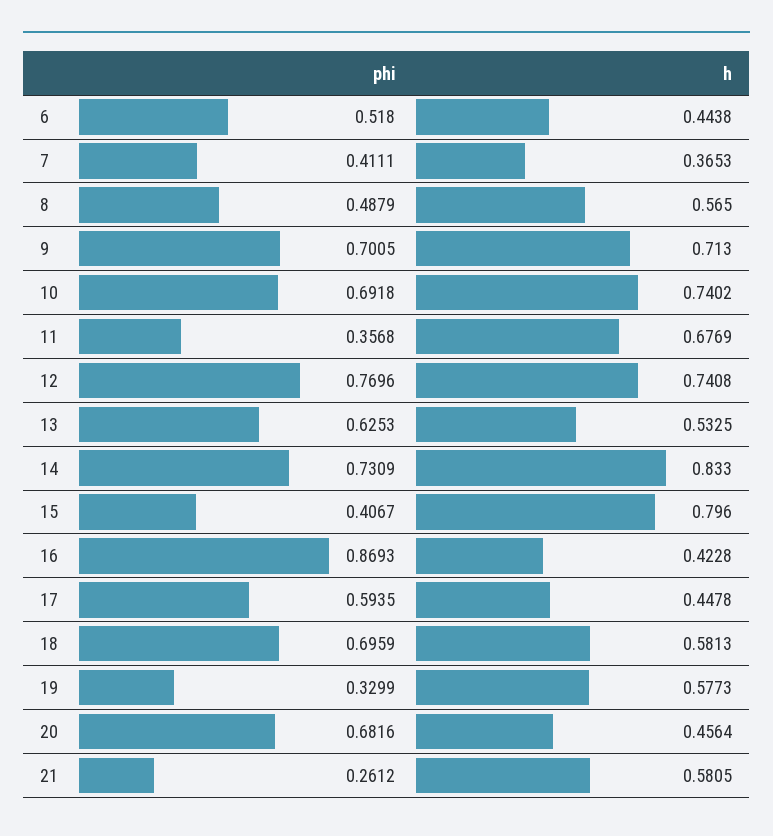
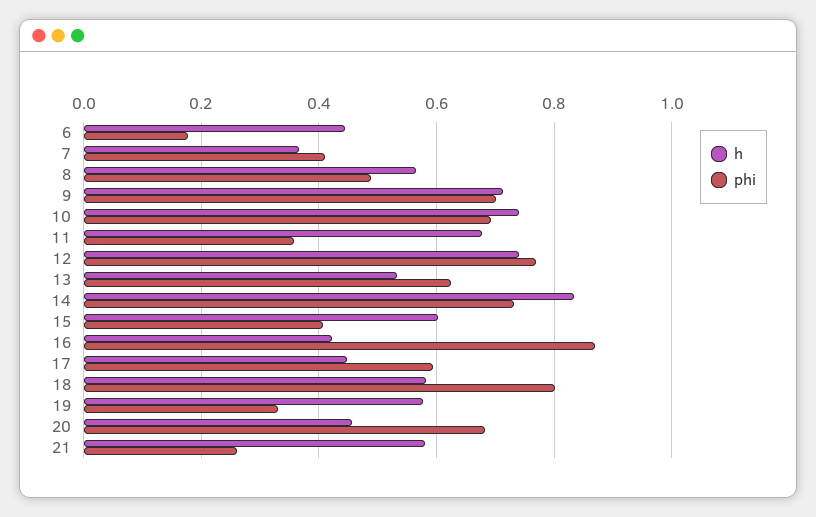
phi, 6: 0.518 -> 0.18
h, 15: 0.796 -> 0.6
phi, 18: 0.6959 -> 0.8

